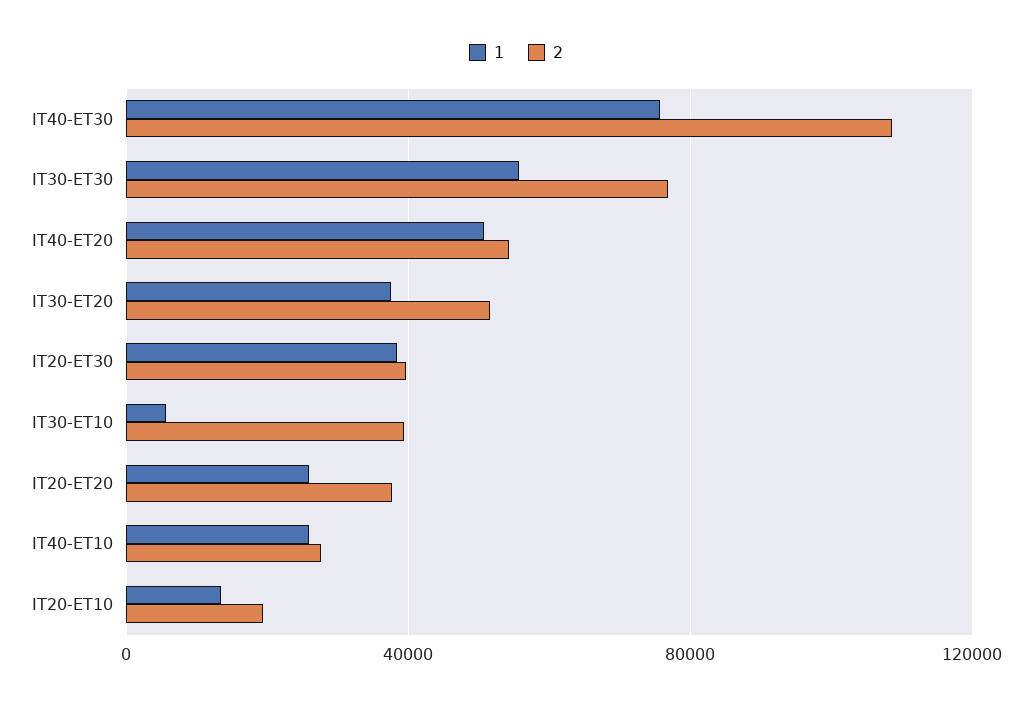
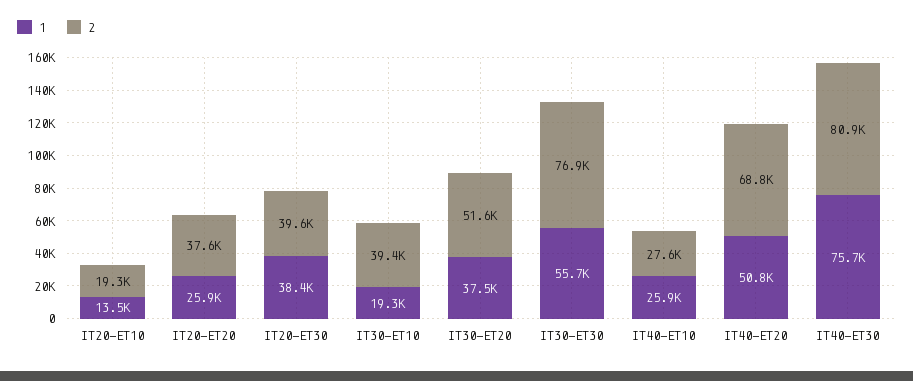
2, IT40-ET30: 110000 -> 80900
2, IT40-ET20: 55000 -> 68800
1, IT30-ET10: 5000 -> 19300

